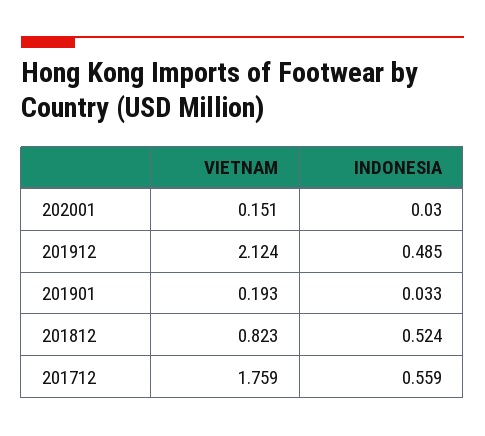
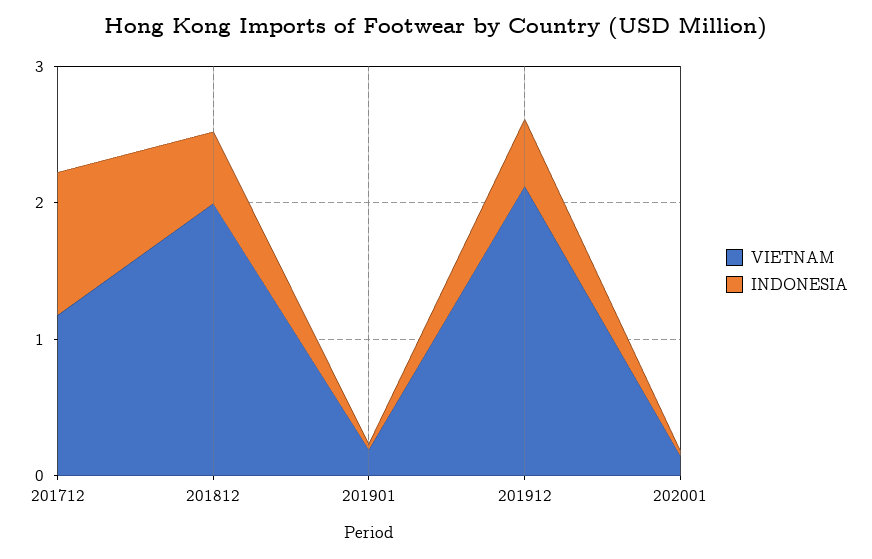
VIETNAM, 201812: 0.823 -> 2
VIETNAM, 201712: 1.759 -> 1.2
INDONESIA, 201712: 0.559 -> 1

